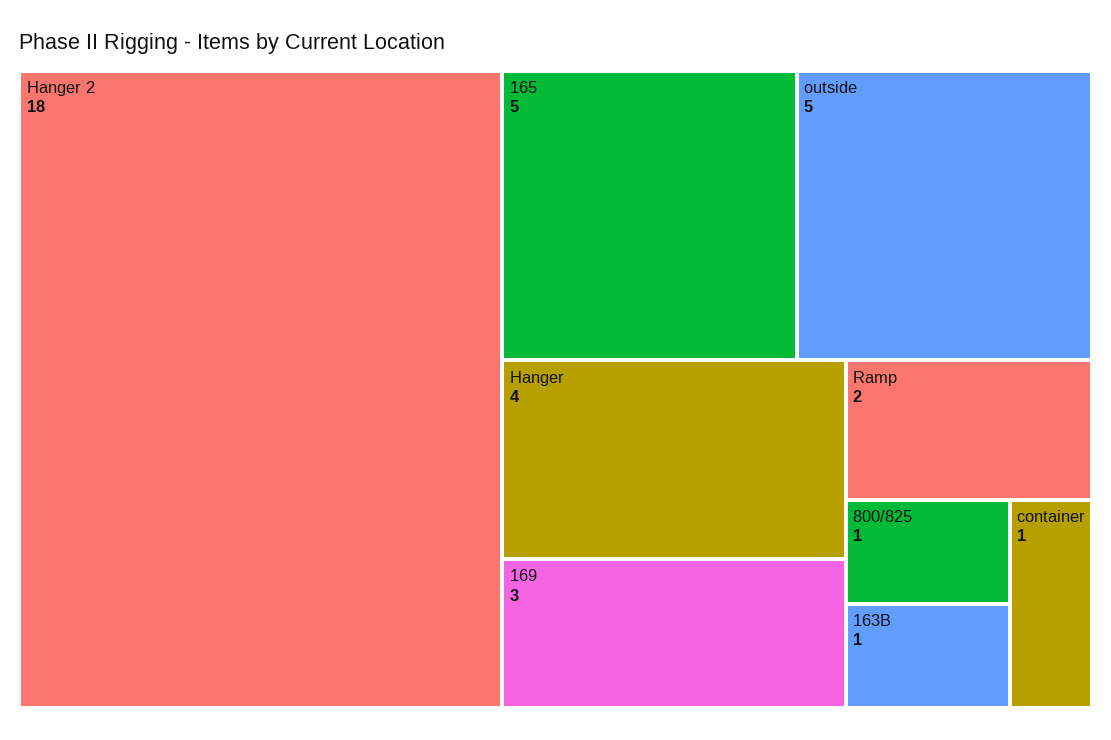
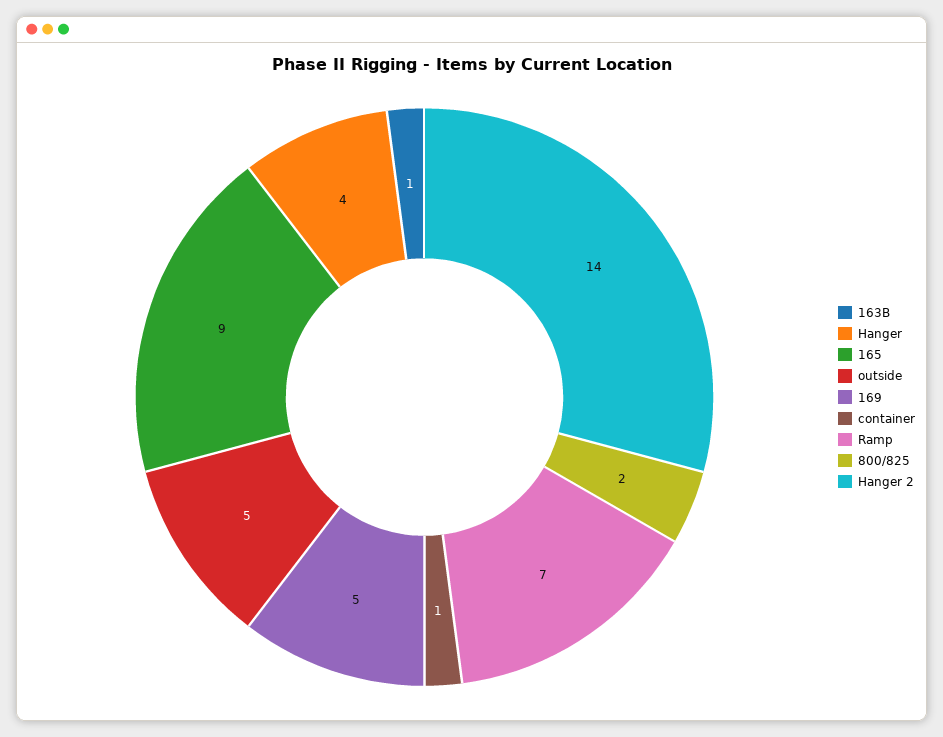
Hanger 2: 18 -> 14
165: 5 -> 9
169: 3 -> 5
Ramp: 2 -> 7
800/825: 1 -> 2

